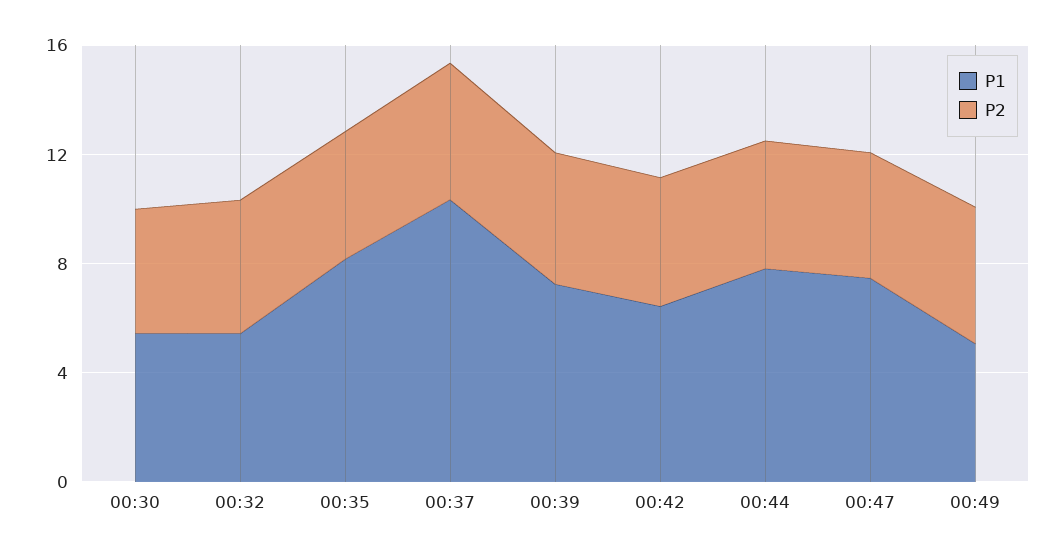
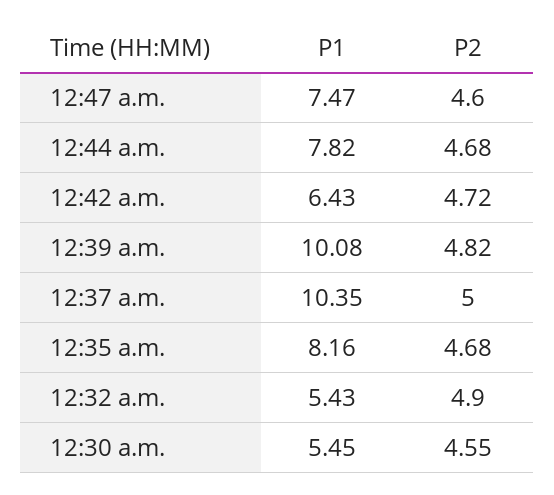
P1, 00:39: 7 -> 10.08
P1, 00:49: 5 -> none
P2, 00:49: 5 -> none

